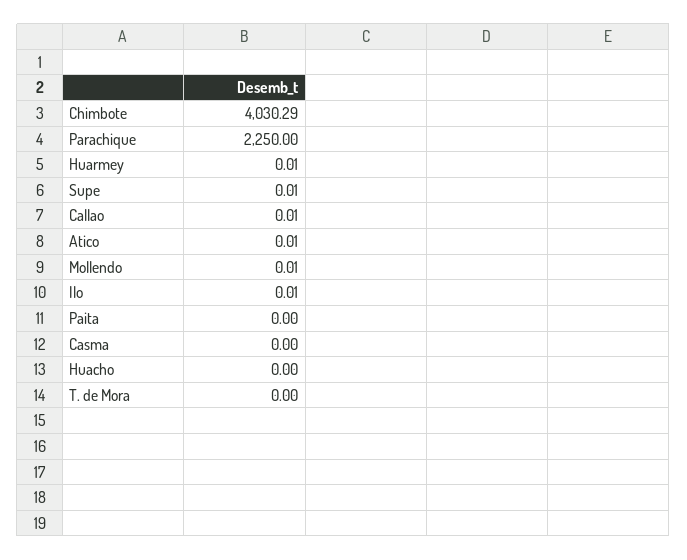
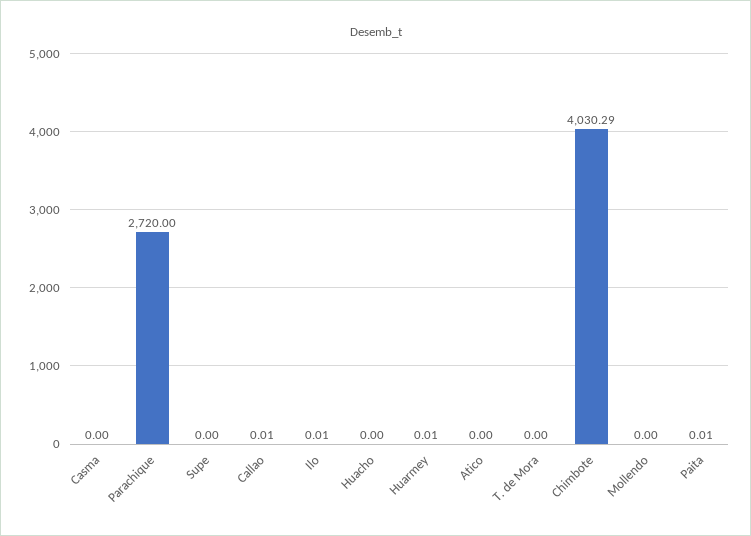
Parachique: 2250 -> 2720
Supe: 0.01 -> 0
Atico: 0.01 -> 0
Mollendo: 0.01 -> 0
Paita: 0 -> 0.01

